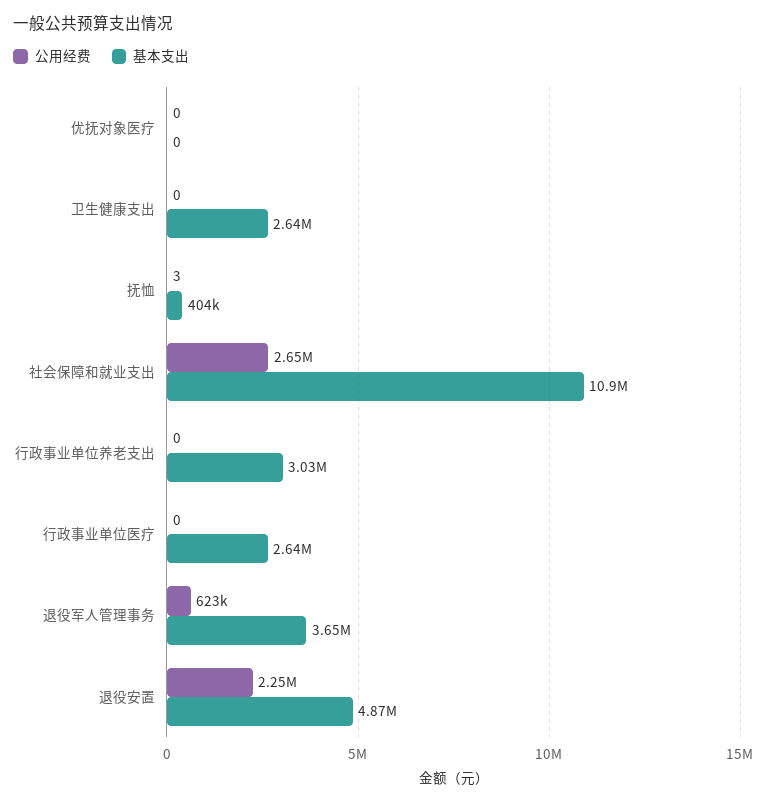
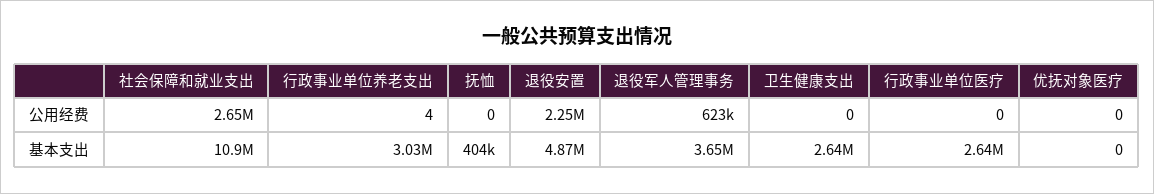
公用经费, 抚恤: 3 -> 0
公用经费, 行政事业单位养老支出: 0 -> 4

